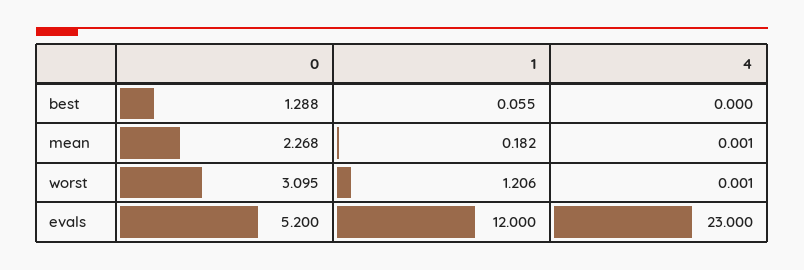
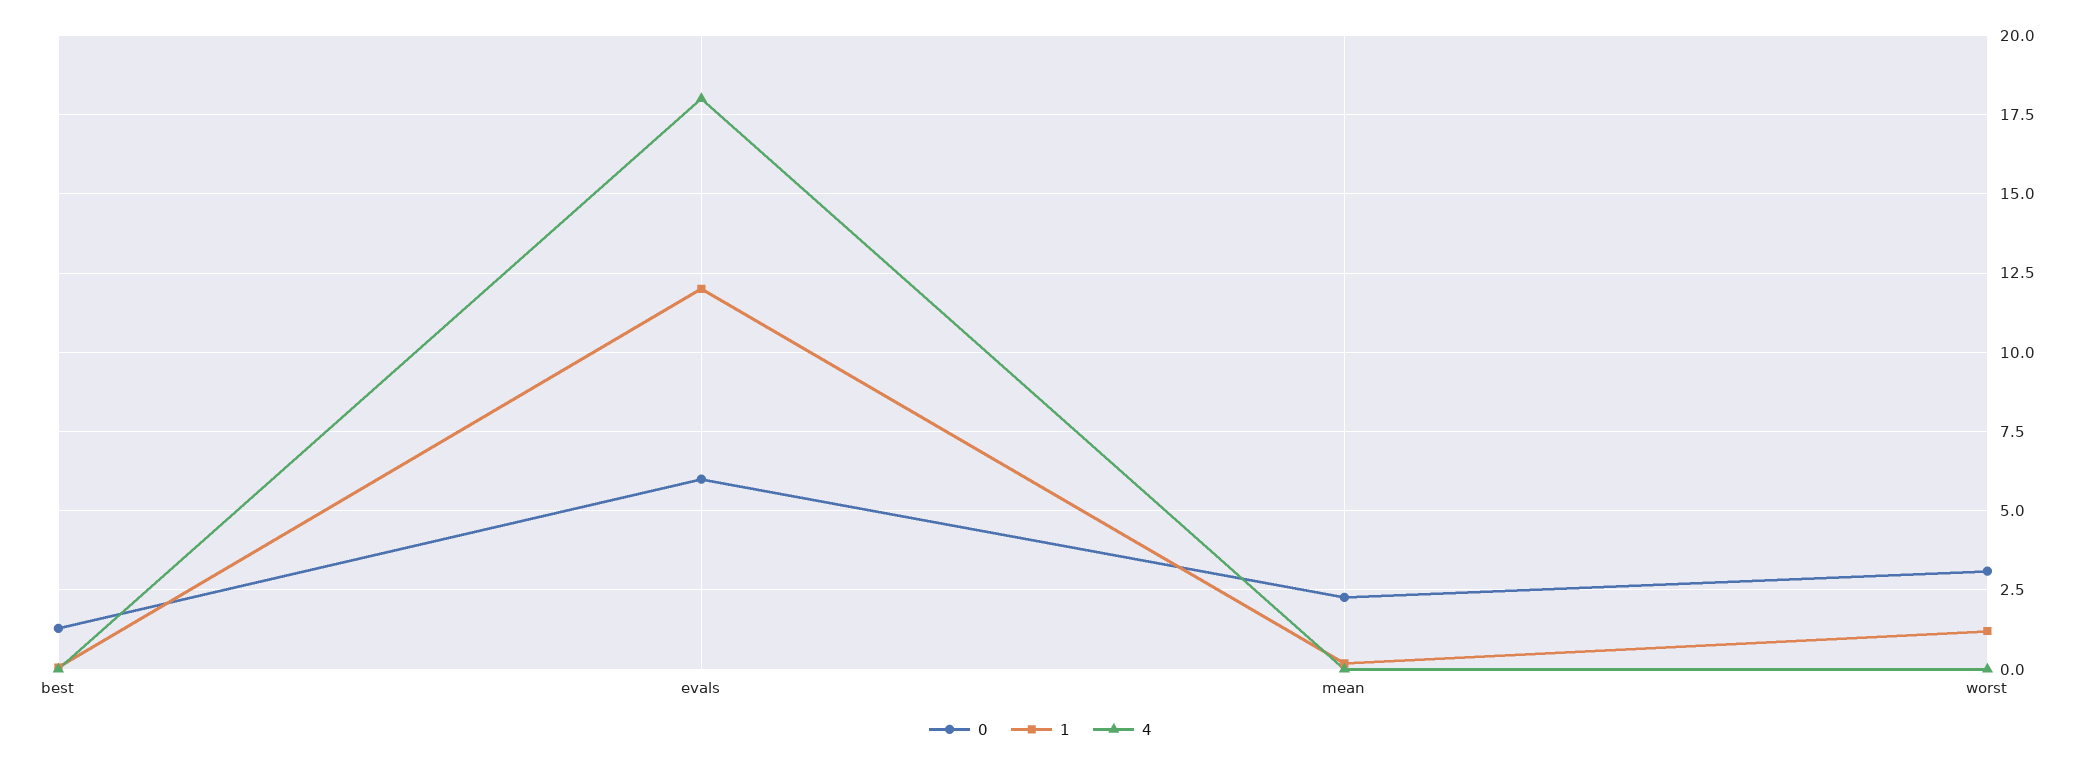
0, evals: 5.2 -> 6
4, evals: 23 -> 18

